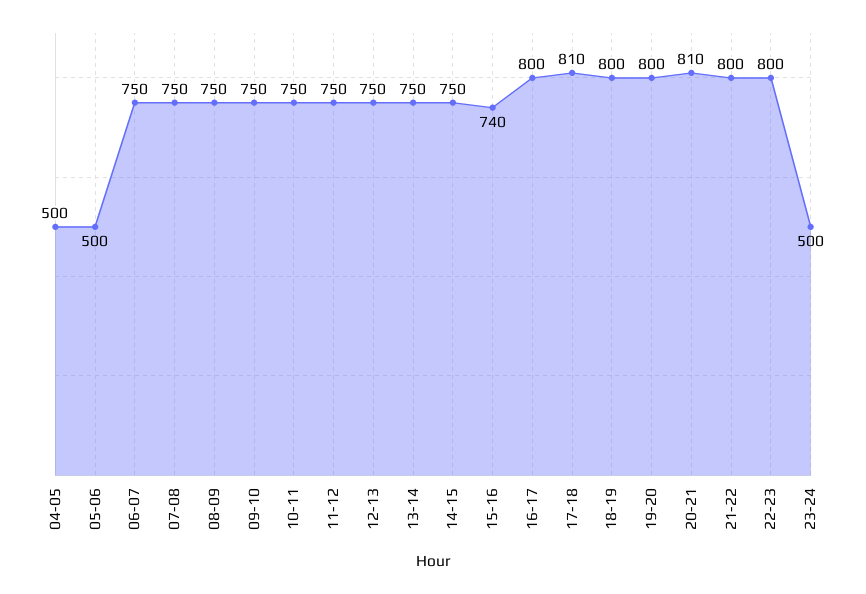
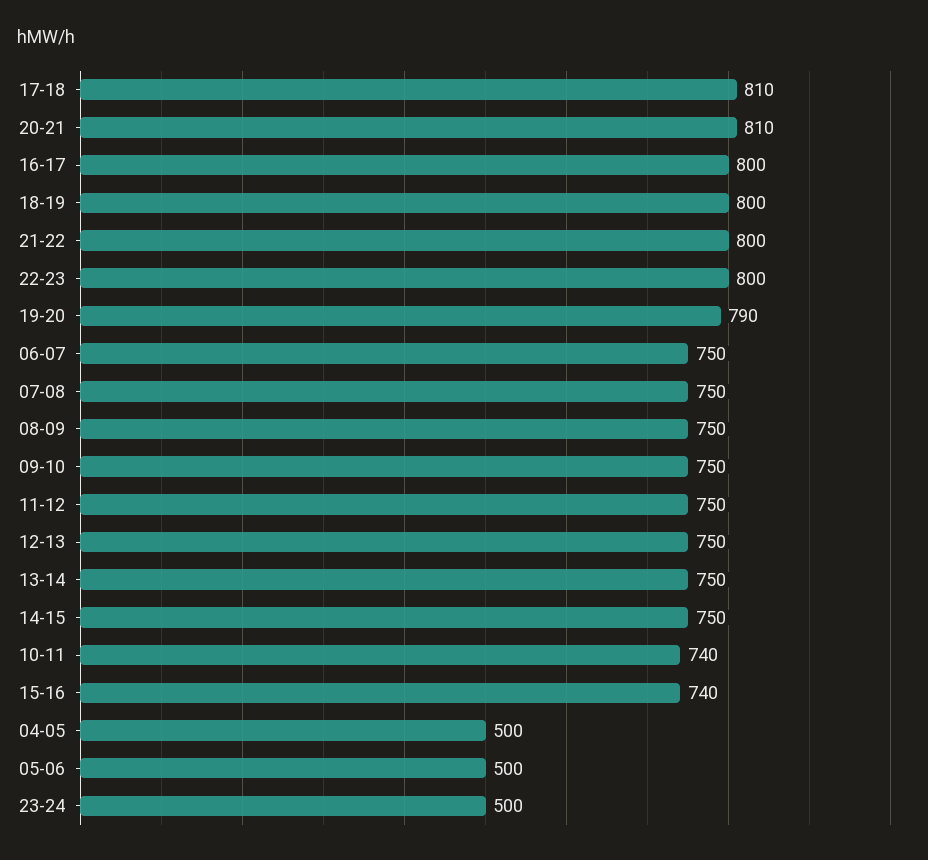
10-11: 750 -> 740
19-20: 800 -> 790

